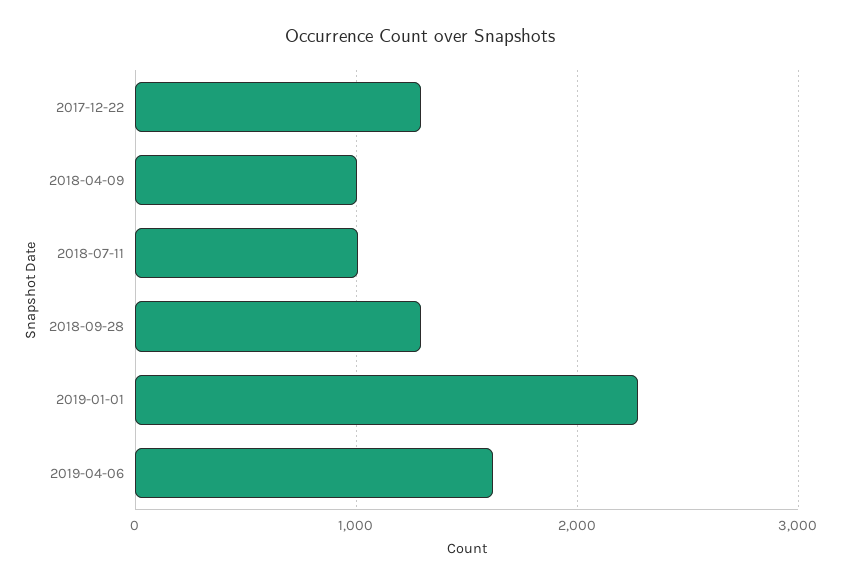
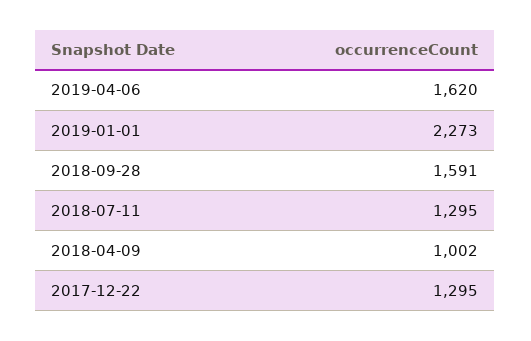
2018-07-11: 1000 -> 1295
2018-09-28: 1300 -> 1591

